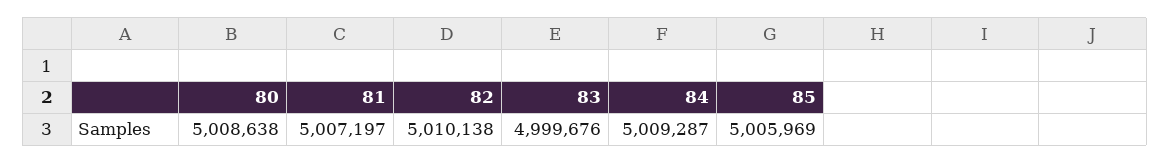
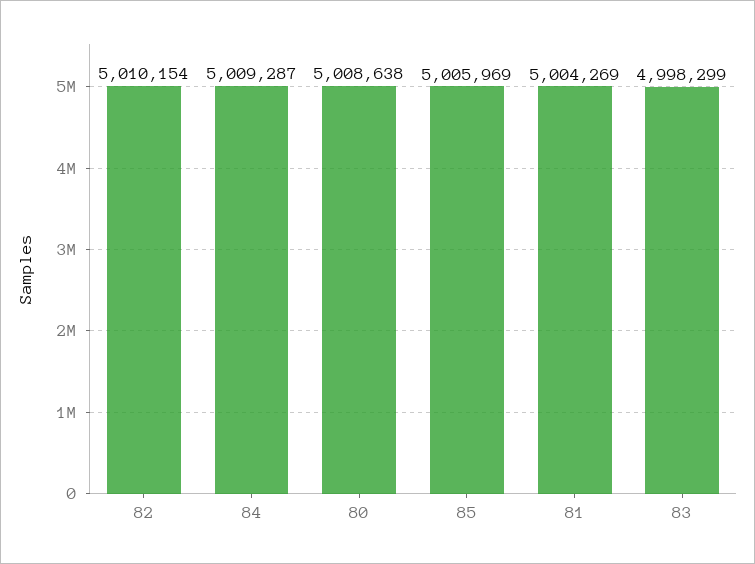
81: 5007197 -> 5004269
82: 5010138 -> 5010154
83: 4999676 -> 4998299

